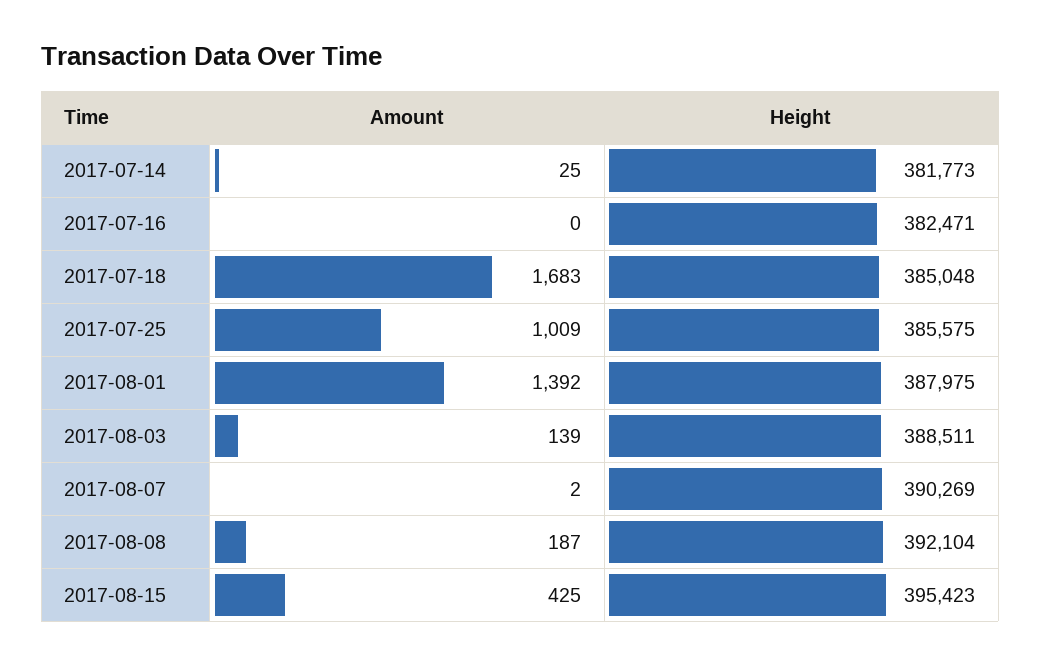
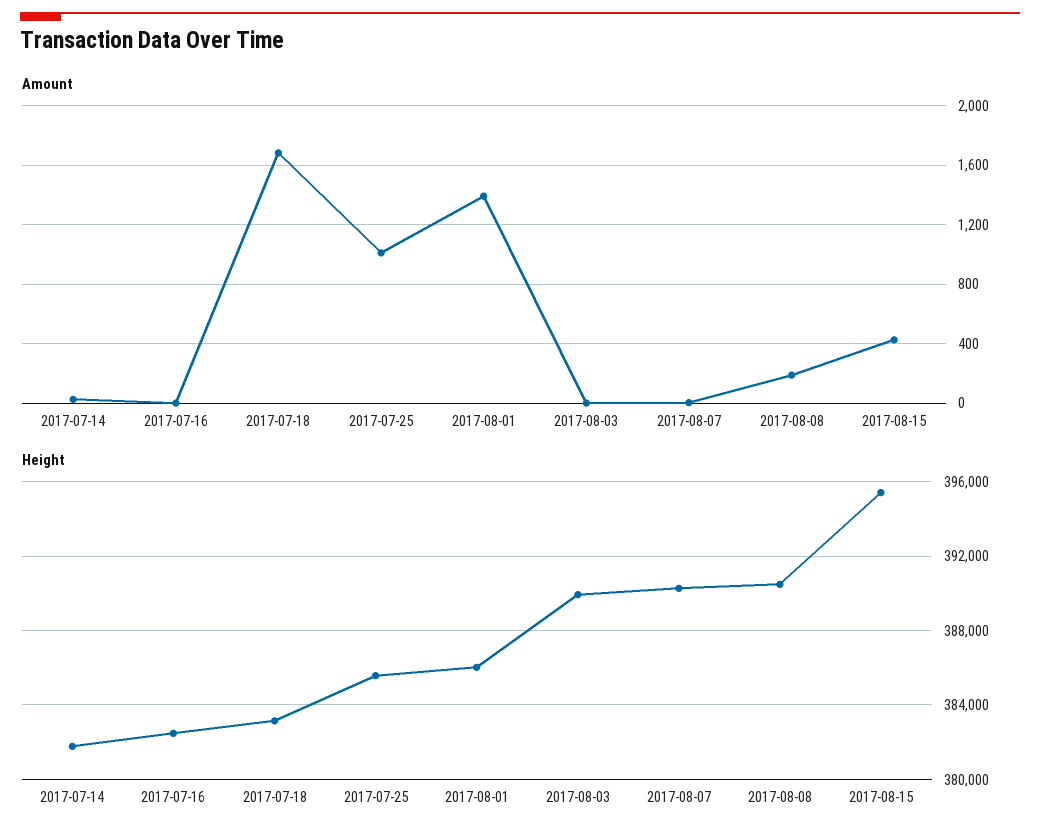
Height, 2017-07-18: 385048 -> 383000
Height, 2017-08-01: 387975 -> 386000
Amount, 2017-08-03: 139 -> 0
Height, 2017-08-03: 388511 -> 390000
Height, 2017-08-08: 392104 -> 390500

